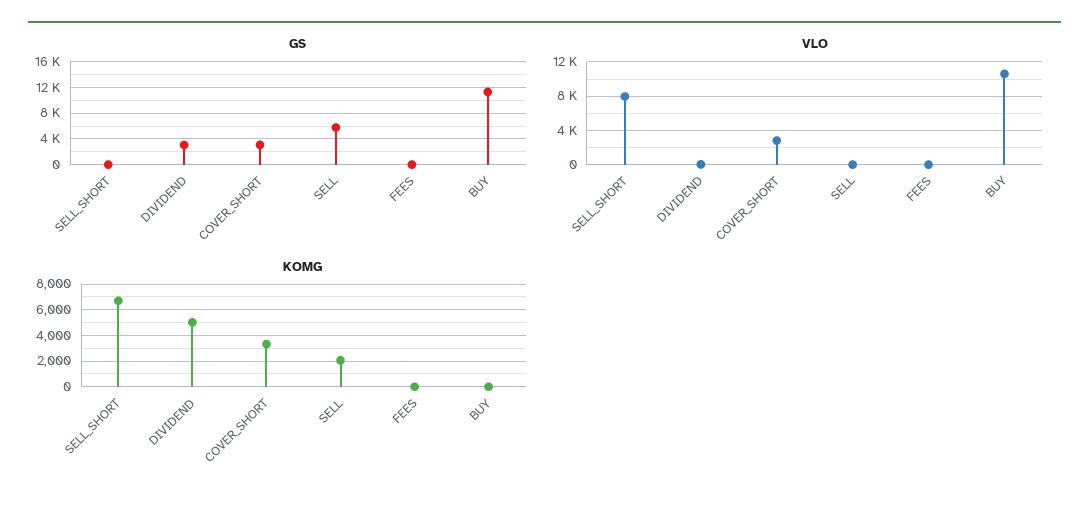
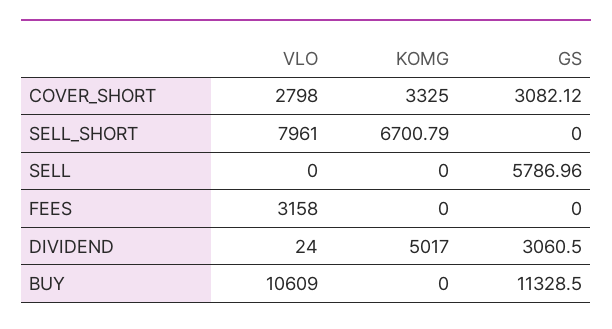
VLO, FEES: 0 -> 3158
KOMG, SELL: 2000 -> 0

